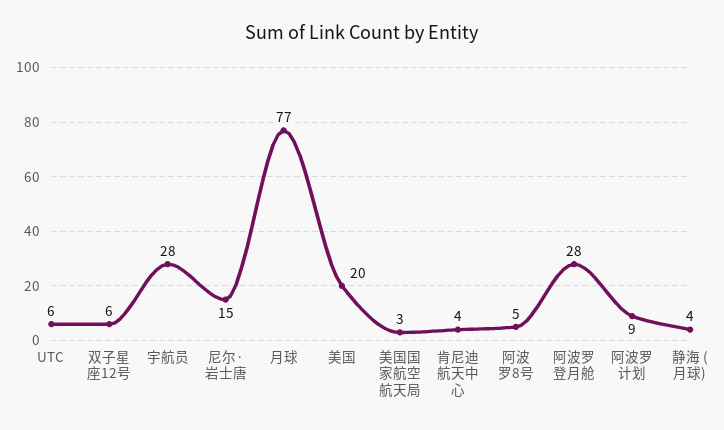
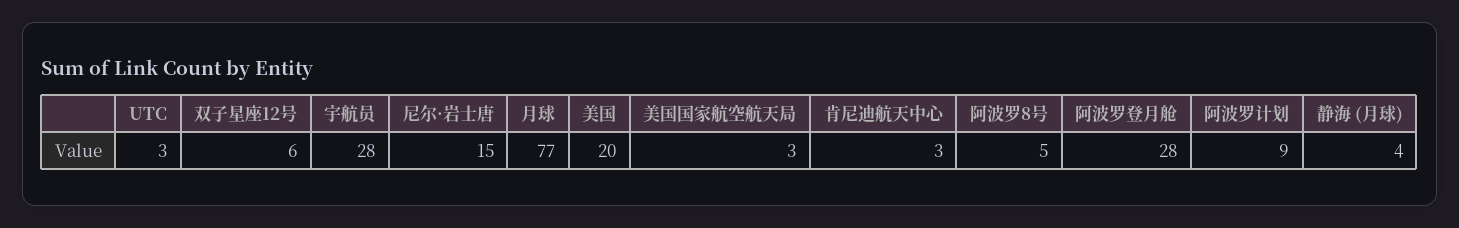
UTC: 6 -> 3
肯尼迪航天中心: 4 -> 3

